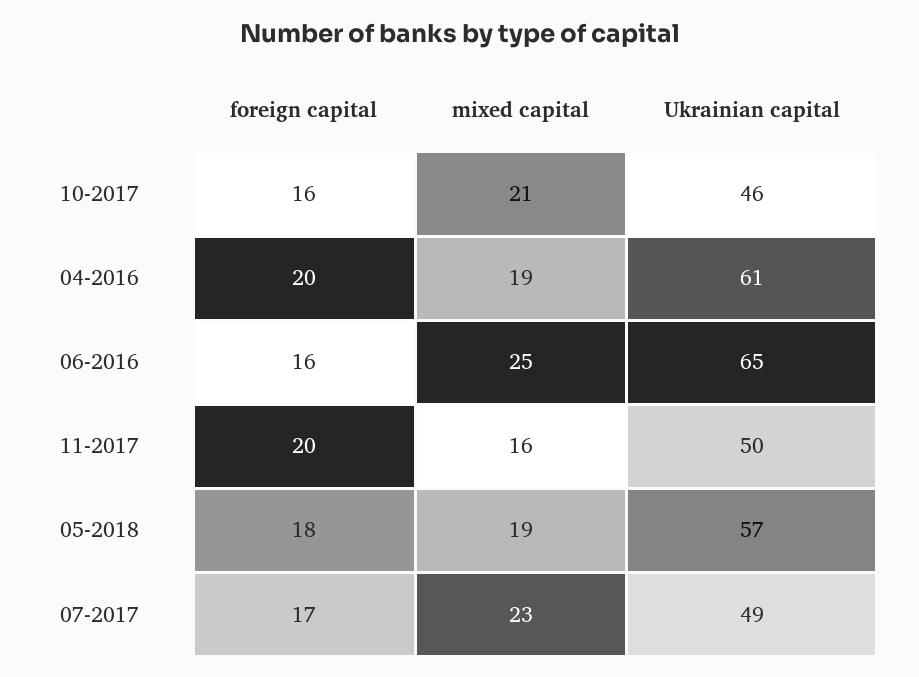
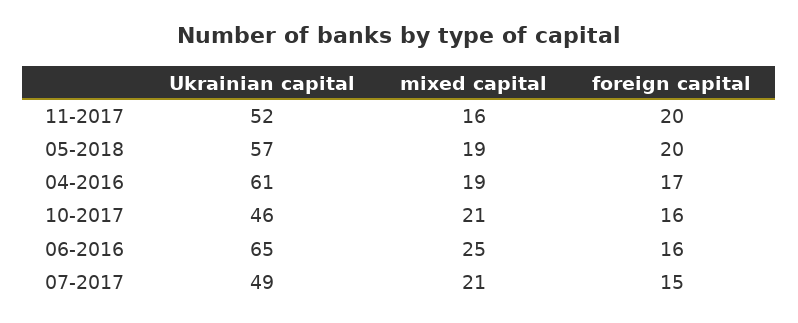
foreign capital, 04-2016: 20 -> 17
Ukrainian capital, 11-2017: 50 -> 52
foreign capital, 05-2018: 18 -> 20
foreign capital, 07-2017: 17 -> 15
mixed capital, 07-2017: 23 -> 21

